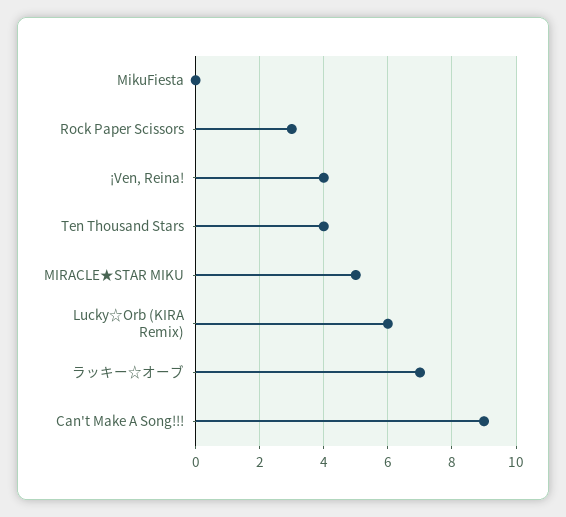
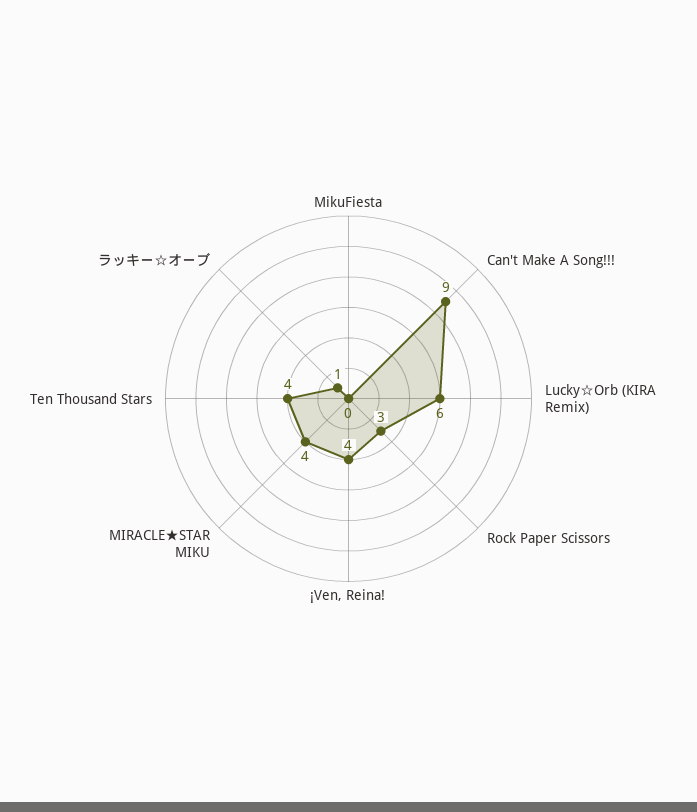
MIRACLE★STAR MIKU: 5 -> 4
ラッキー☆オーブ: 7 -> 1

